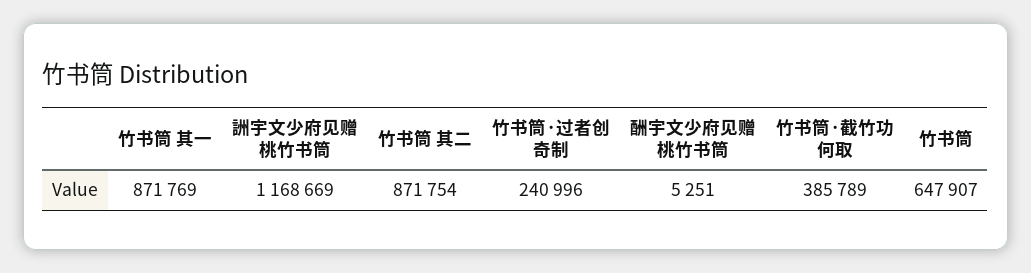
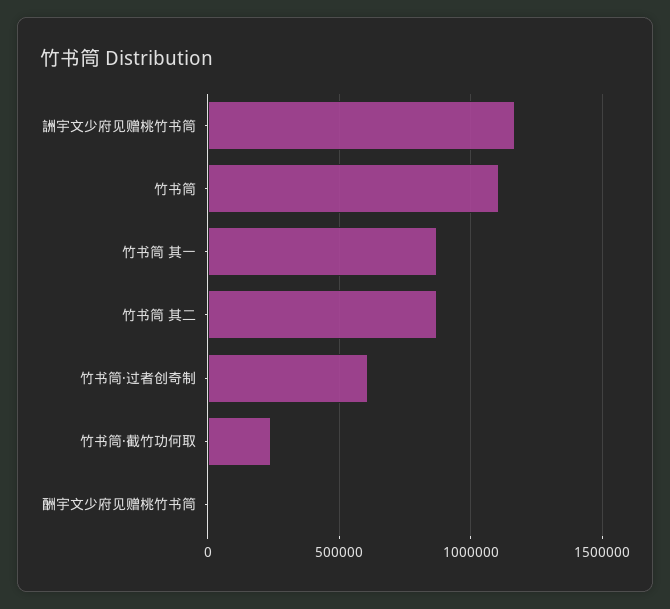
竹书筒·过者创奇制: 240996 -> 600000
竹书筒·截竹功何取: 385789 -> 250000
竹书筒: 647907 -> 1100000

